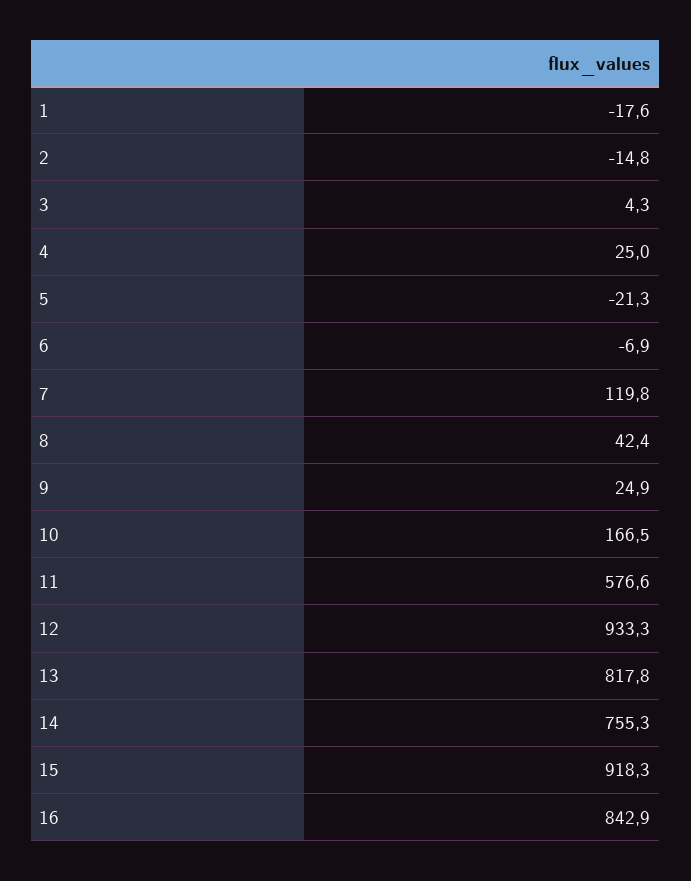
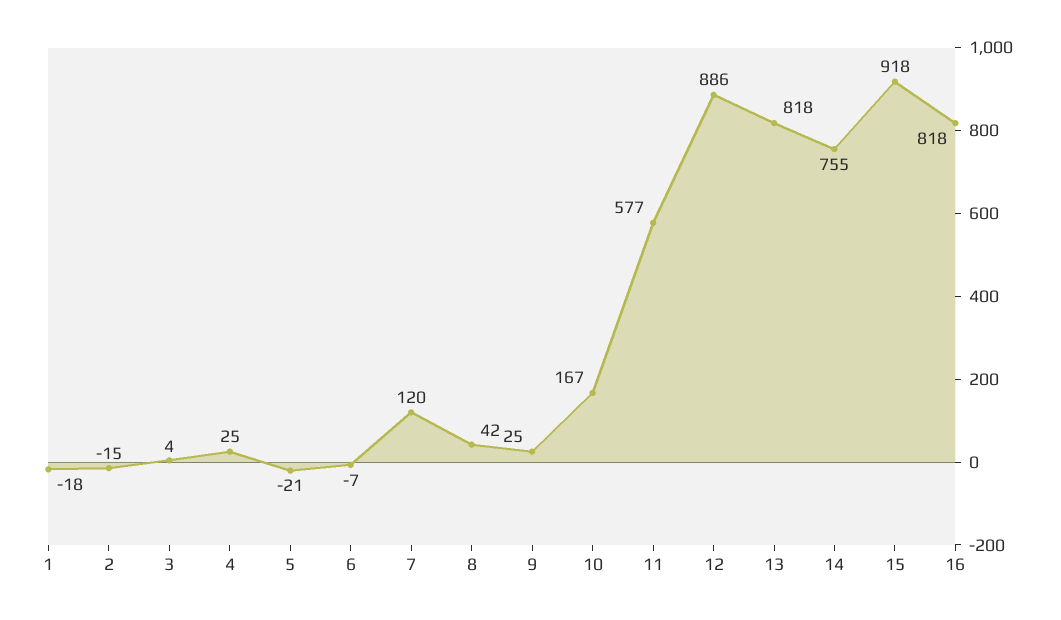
12: 933.3 -> 886
16: 842.9 -> 818

